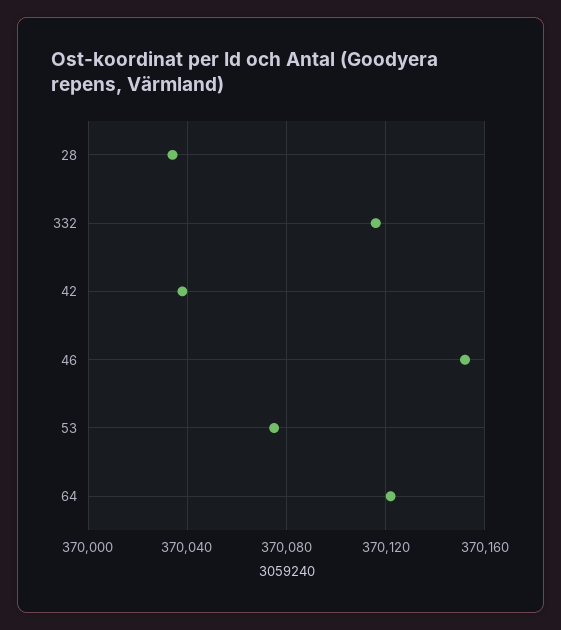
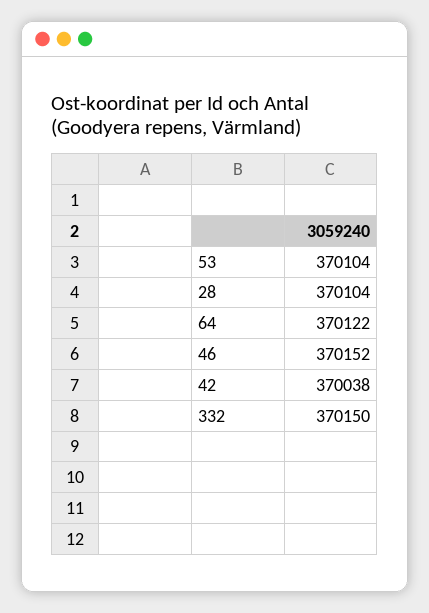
28: 370035 -> 370104
332: 370115 -> 370150
53: 370075 -> 370104

